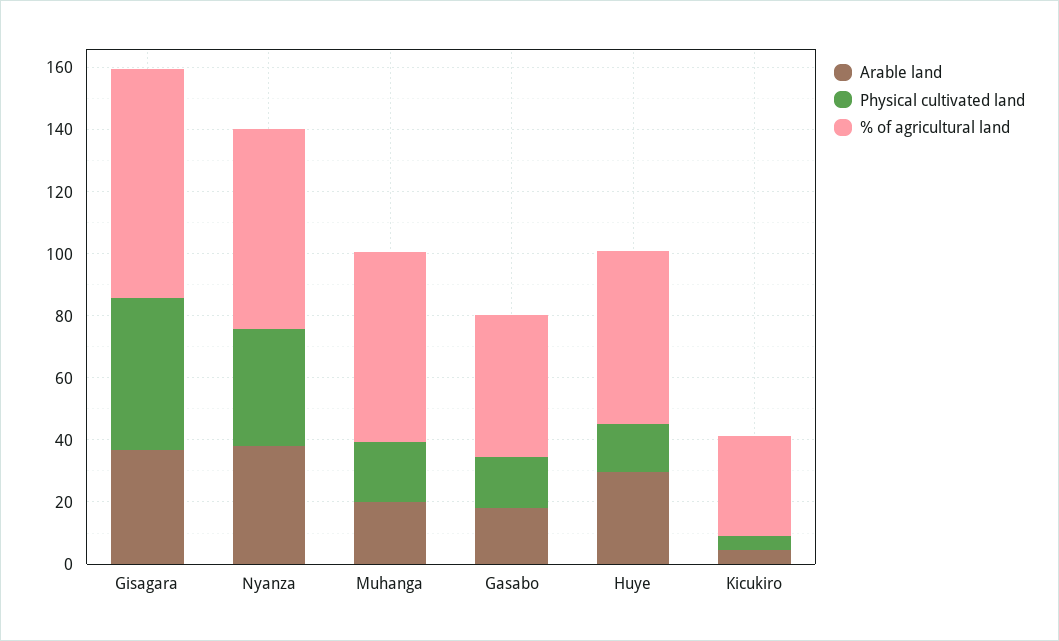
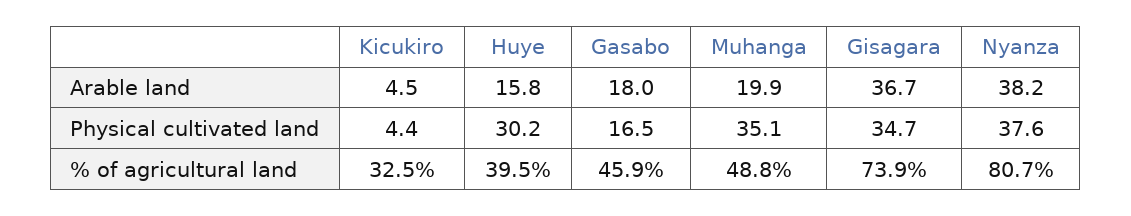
Physical cultivated land, Gisagara: 50 -> 34.7
% of agricultural land, Nyanza: 65 -> 80.7
Physical cultivated land, Muhanga: 20 -> 35.1
% of agricultural land, Muhanga: 60 -> 48.8
Arable land, Huye: 30 -> 15.8
Physical cultivated land, Huye: 15 -> 30.2
% of agricultural land, Huye: 55 -> 39.5

